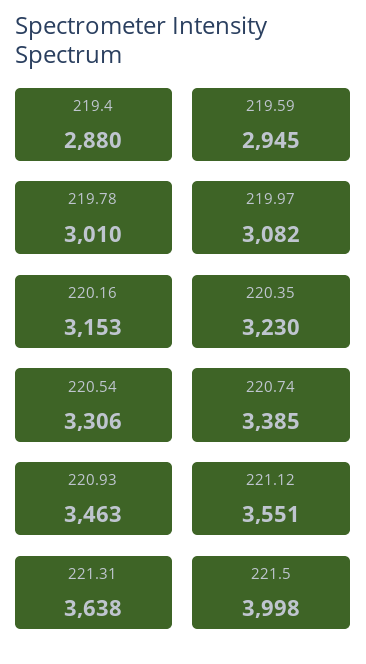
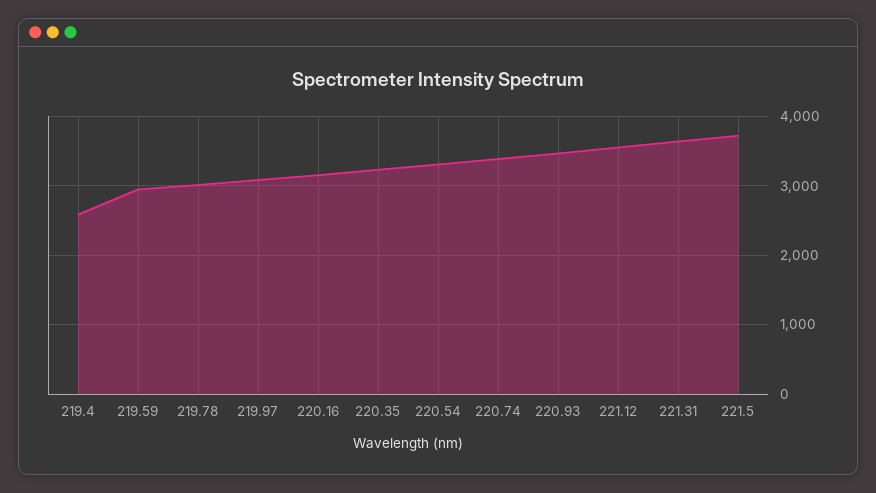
219.4: 2880 -> 2600
221.5: 3998 -> 3700

